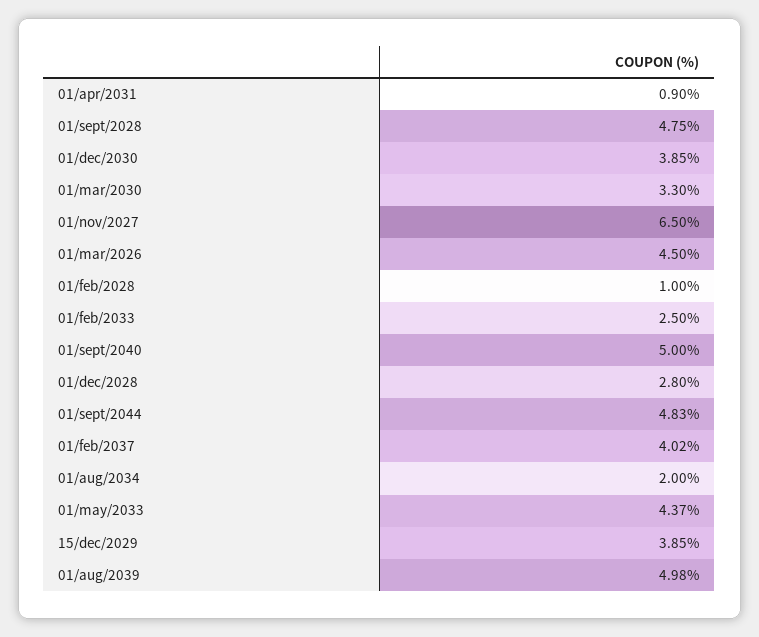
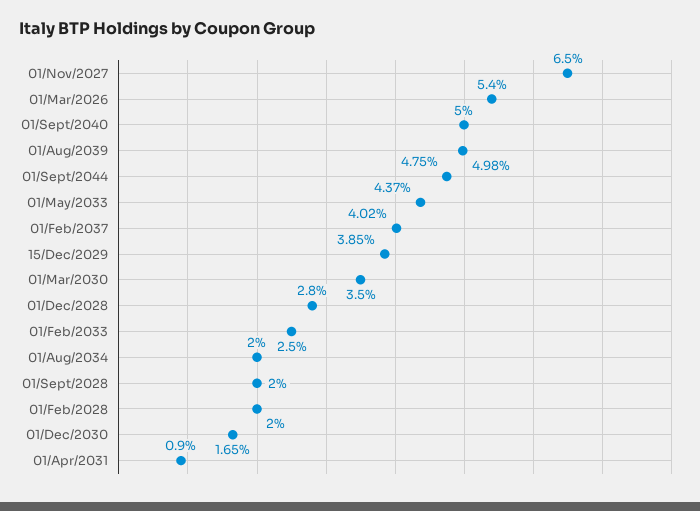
01/sept/2028: 4.75 -> 2
01/dec/2030: 3.85 -> 1.65
01/mar/2030: 3.3 -> 3.5
01/mar/2026: 4.5 -> 5.4
01/feb/2028: 1 -> 2
01/sept/2044: 4.83 -> 4.75

